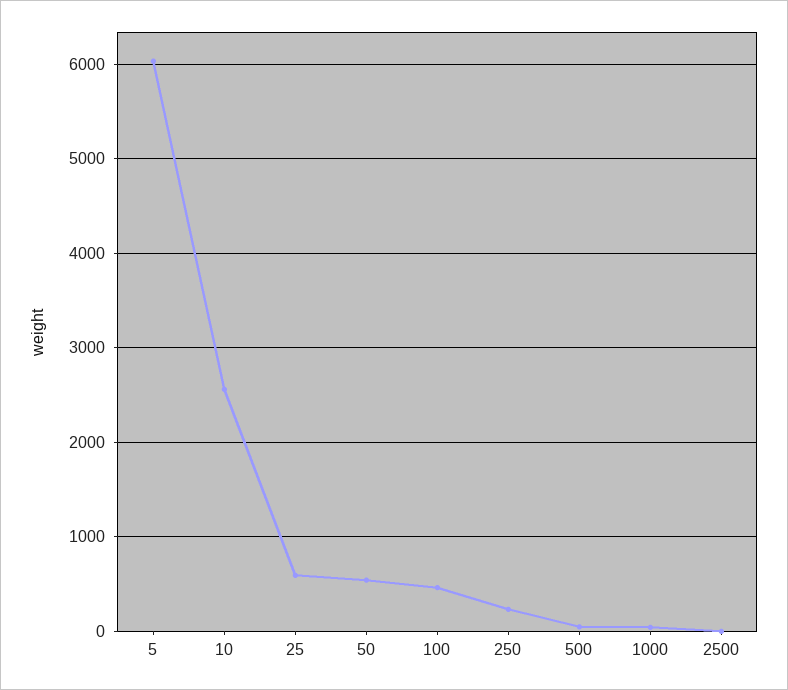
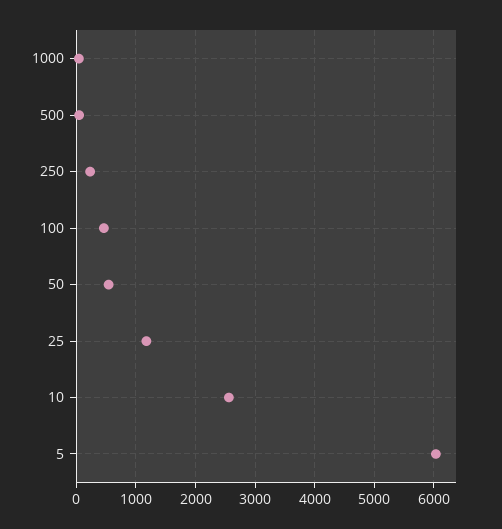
25: 600 -> 1200
2500: 0 -> none

